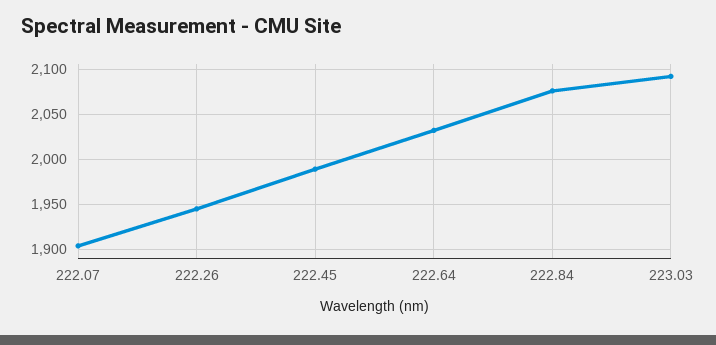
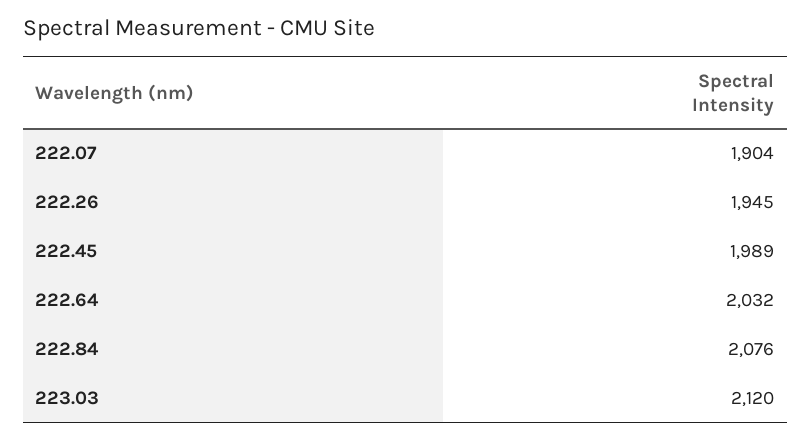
223.03: 2090 -> 2120

